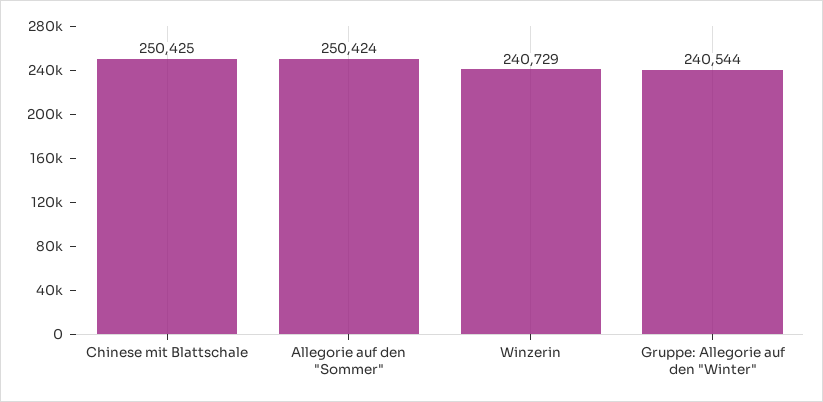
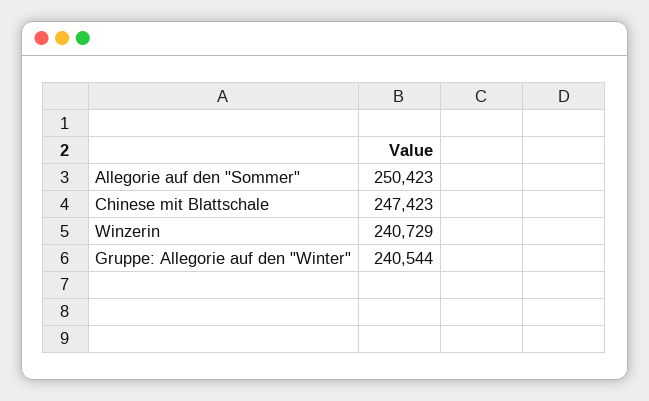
Chinese mit Blattschale: 250425 -> 247423
Allegorie auf den "Sommer": 250424 -> 250423

